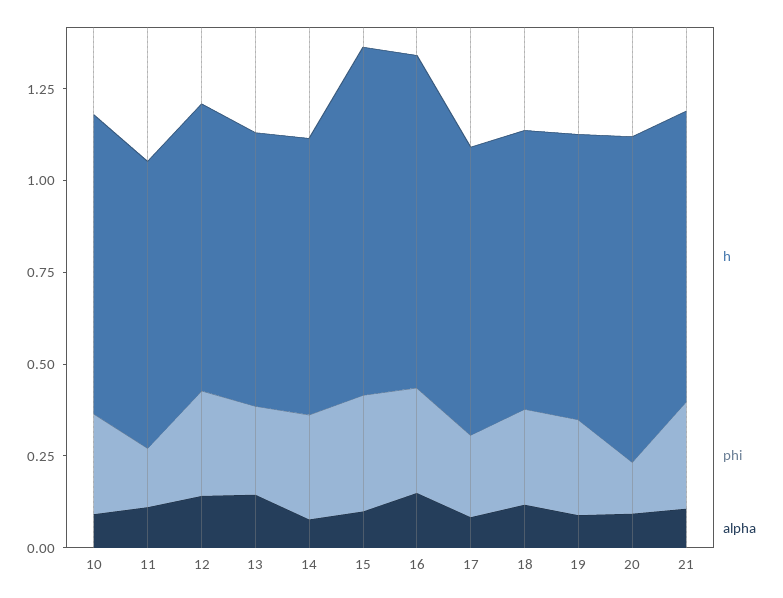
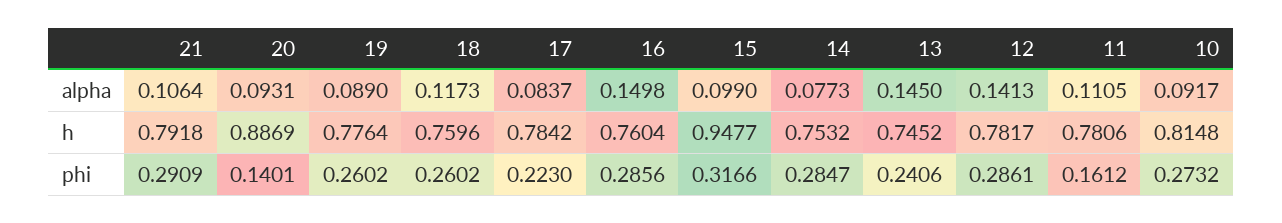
h, 16: 0.9 -> 0.7604

